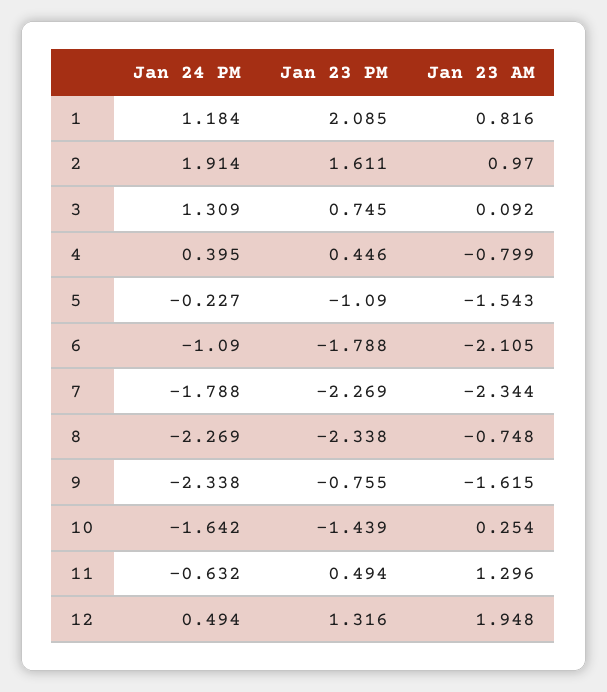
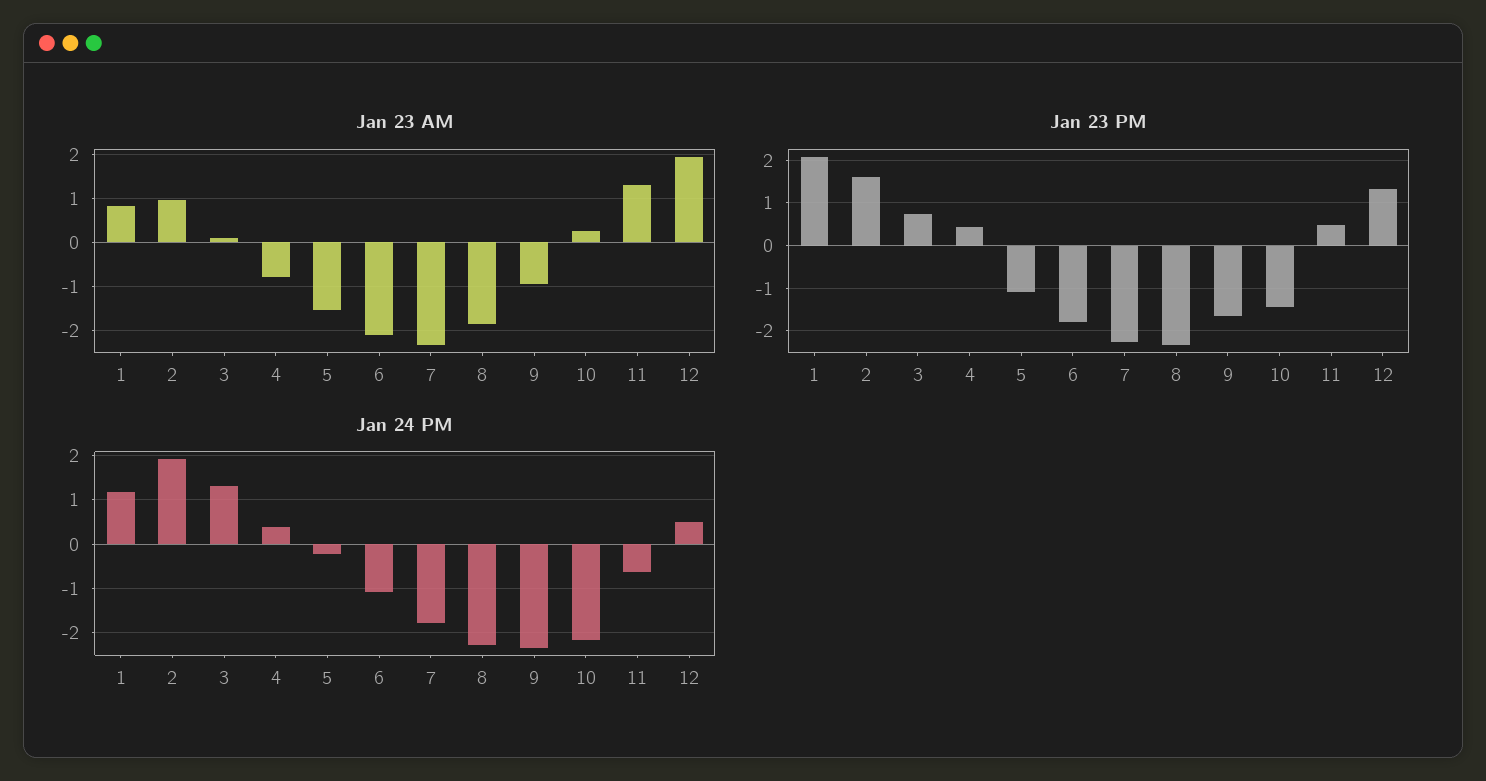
Jan 23 AM, 8: -0.748 -> -1.8
Jan 23 PM, 9: -0.755 -> -1.6
Jan 23 AM, 9: -1.615 -> -1
Jan 24 PM, 10: -1.642 -> -2.2

